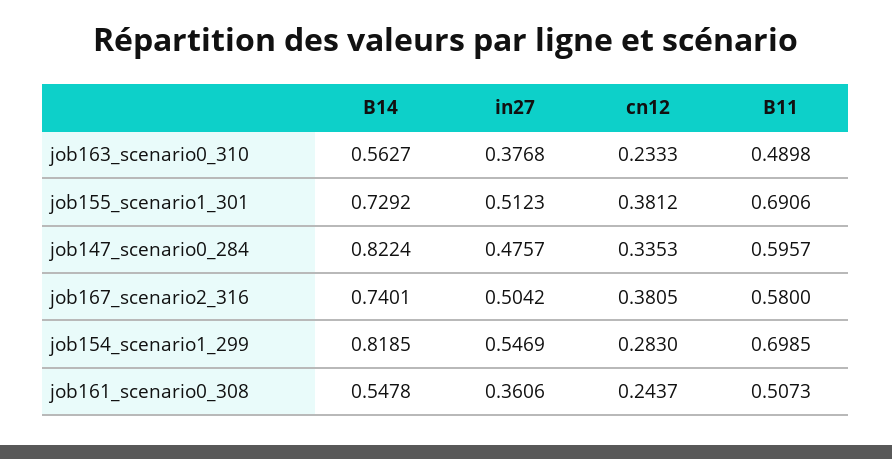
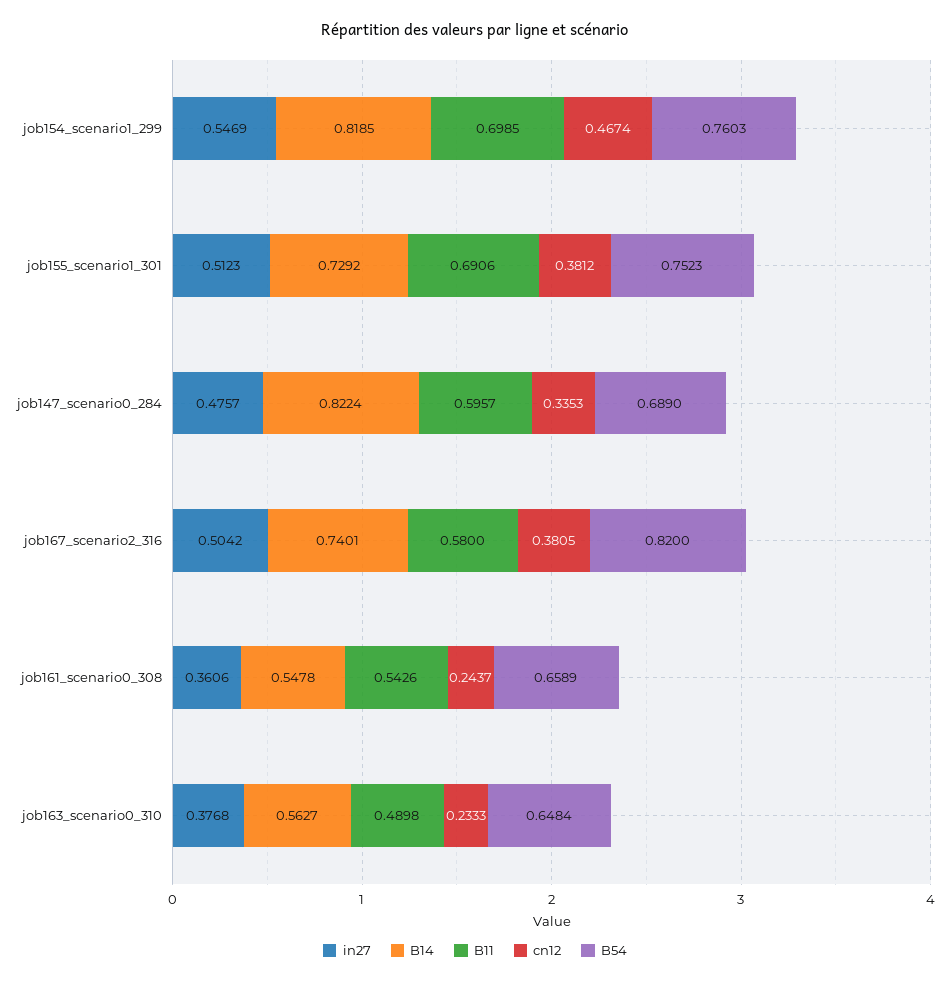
cn12, job154_scenario1_299: 0.283 -> 0.4674
B11, job161_scenario0_308: 0.5073 -> 0.5426
B54, job154_scenario1_299: none -> 0.7603
B54, job155_scenario1_301: none -> 0.7523
B54, job147_scenario0_284: none -> 0.689
B54, job167_scenario2_316: none -> 0.82
B54, job161_scenario0_308: none -> 0.6589
B54, job163_scenario0_310: none -> 0.6484

